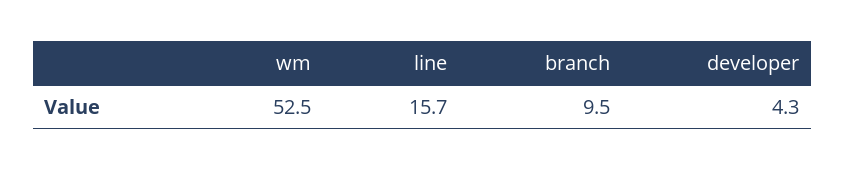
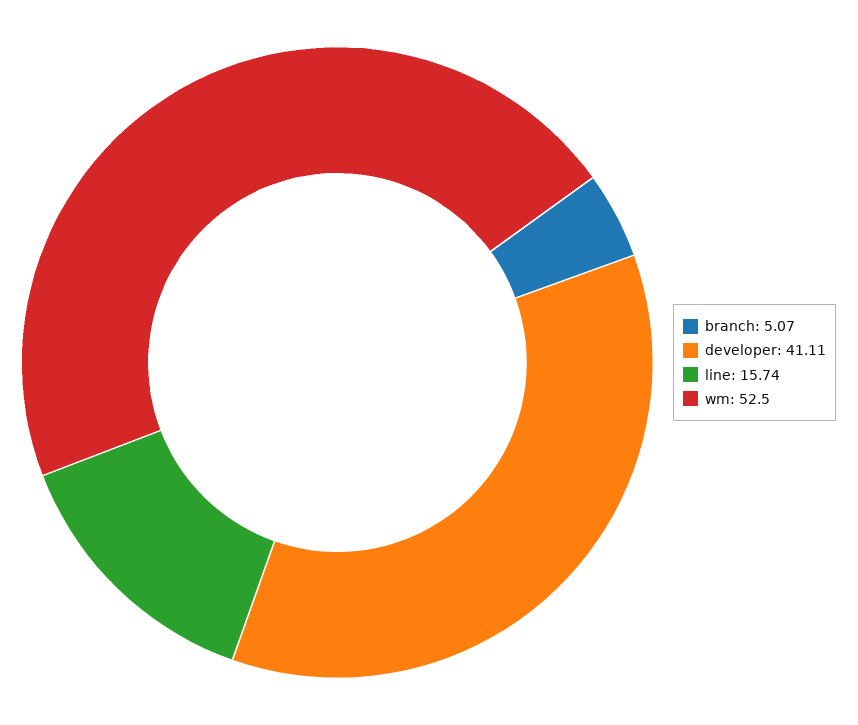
branch: 9.5 -> 5.07
developer: 4.3 -> 41.11

